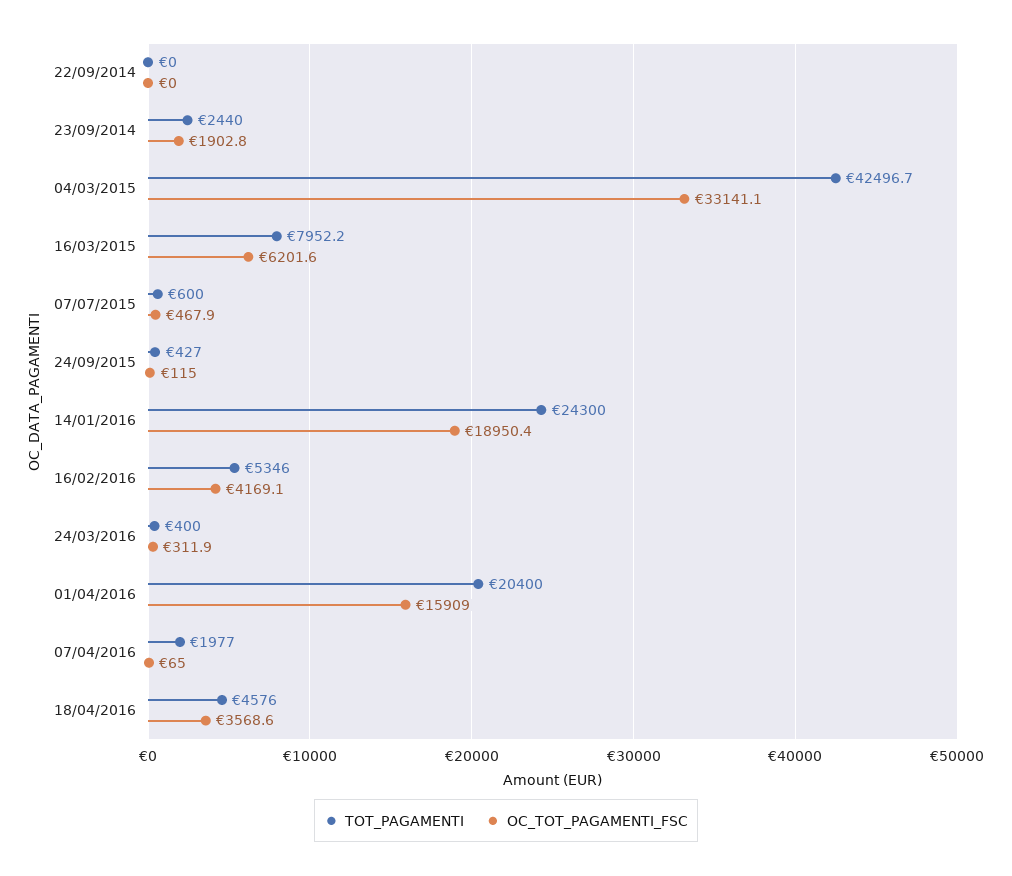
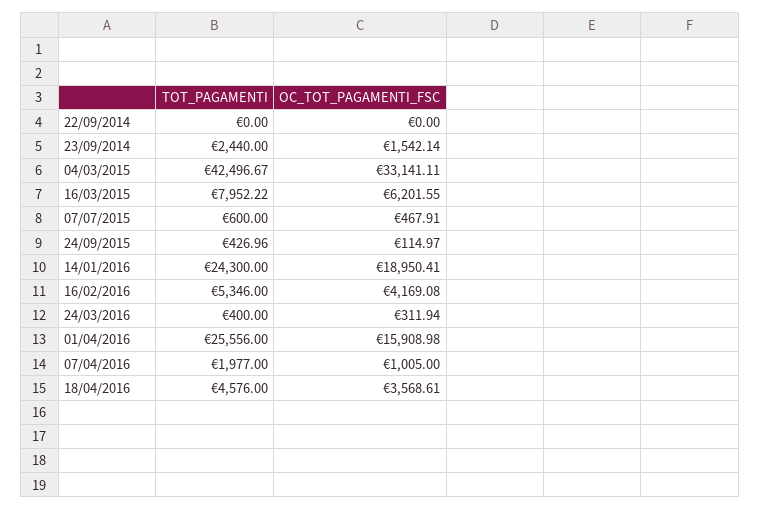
OC_TOT_PAGAMENTI_FSC, 23/09/2014: 1902.8 -> 1542.14
TOT_PAGAMENTI, 01/04/2016: 20400 -> 25556
OC_TOT_PAGAMENTI_FSC, 07/04/2016: 65 -> 1005

